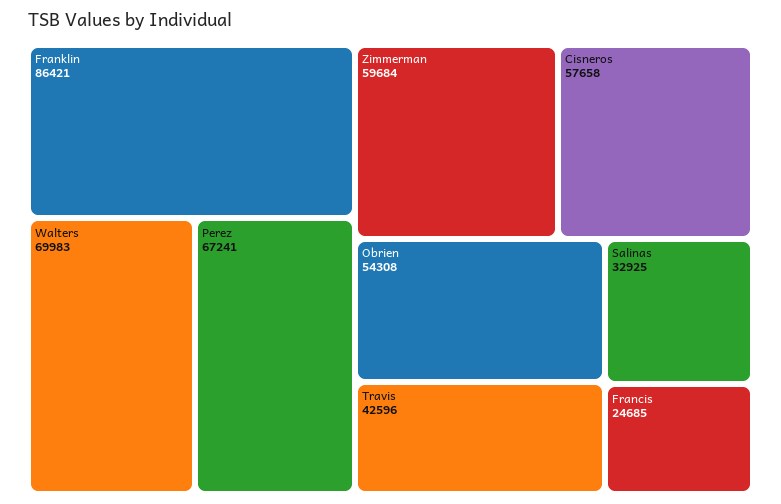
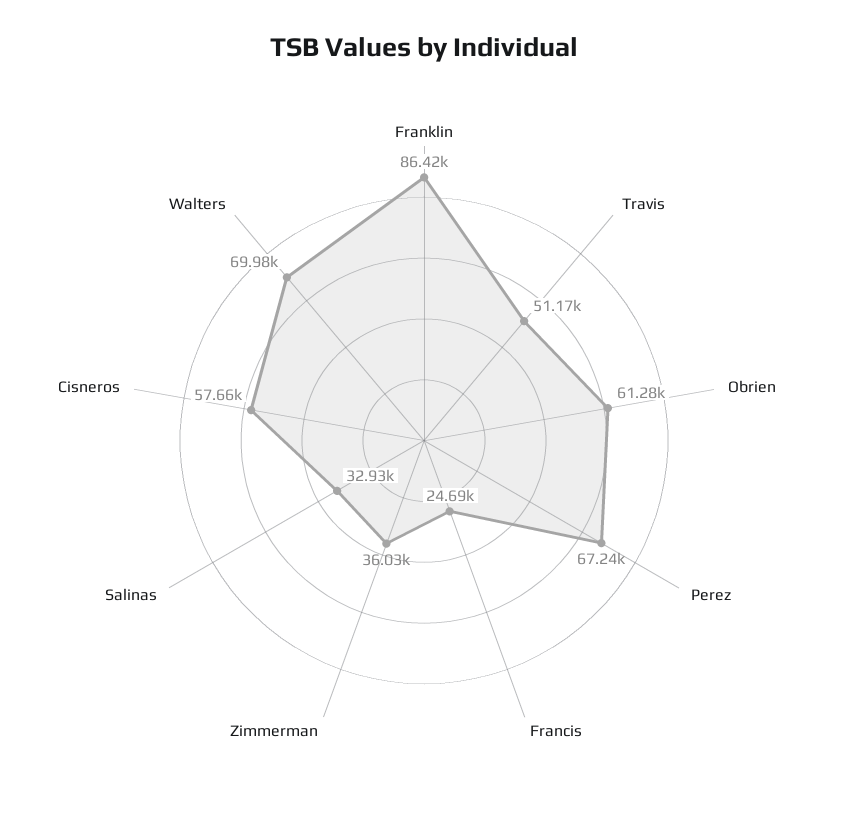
Zimmerman: 59684 -> 36030
Obrien: 54308 -> 61280
Travis: 42596 -> 51170

